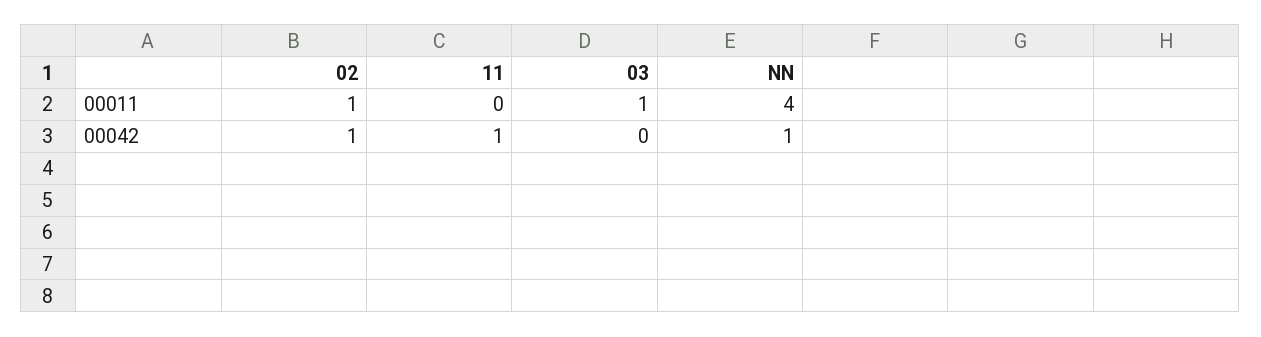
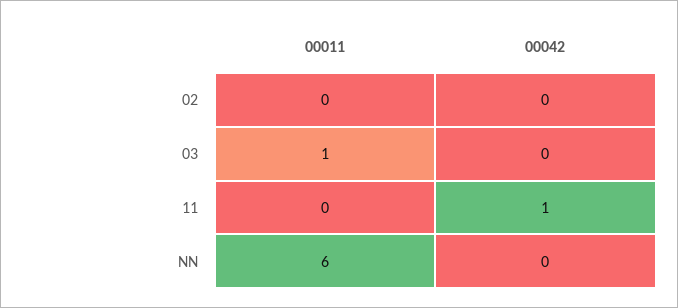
02, 00011: 1 -> 0
NN, 00011: 4 -> 6
02, 00042: 1 -> 0
NN, 00042: 1 -> 0

